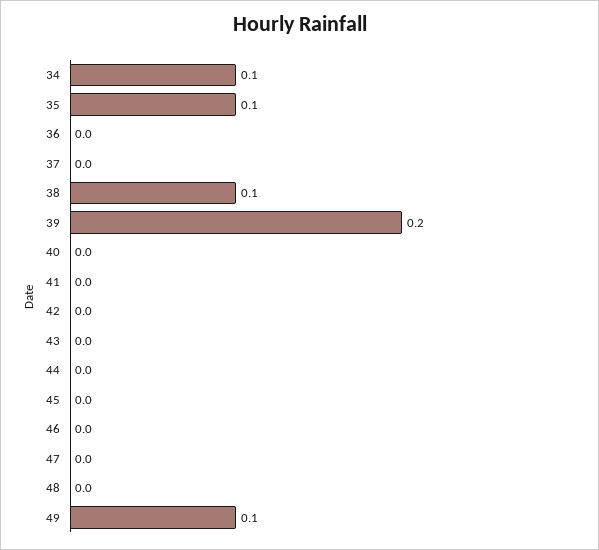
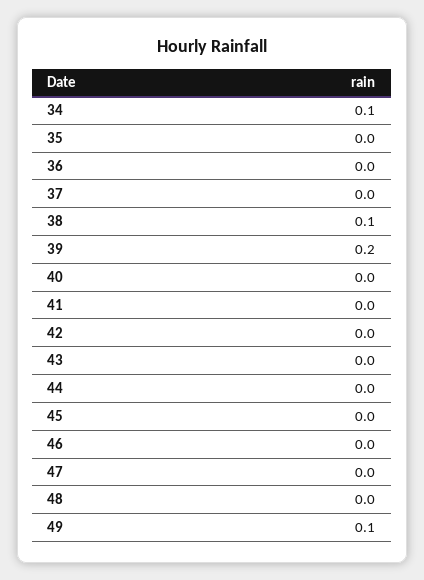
35: 0.1 -> 0

